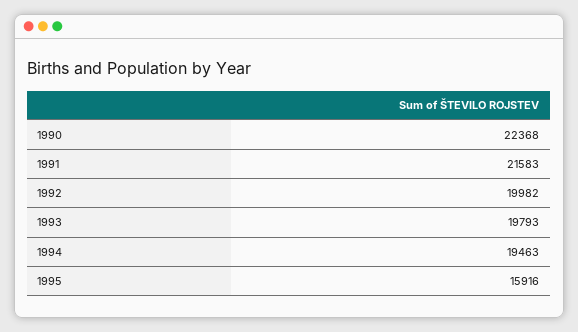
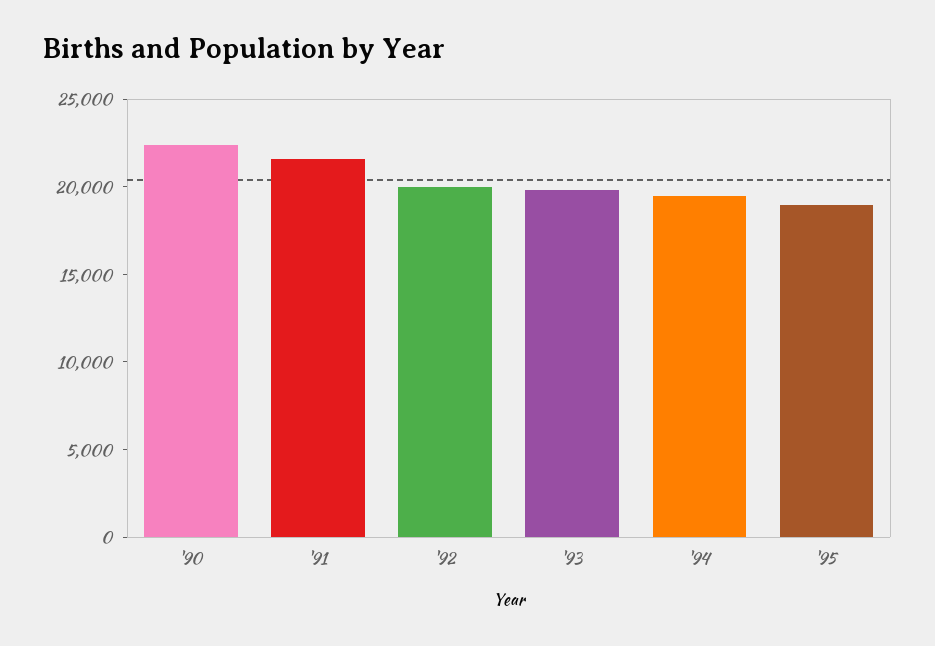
1995: 15916 -> 19000

